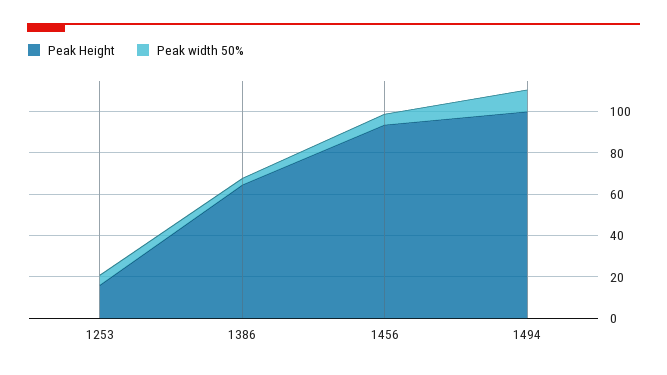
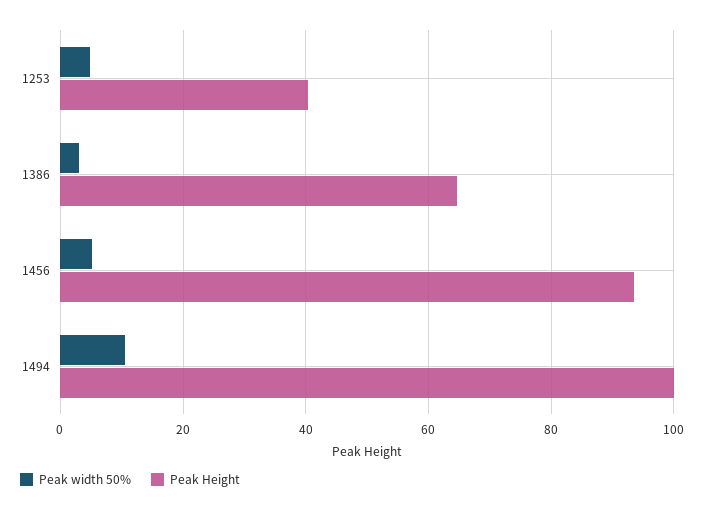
Peak Height, 1253: 15 -> 40

